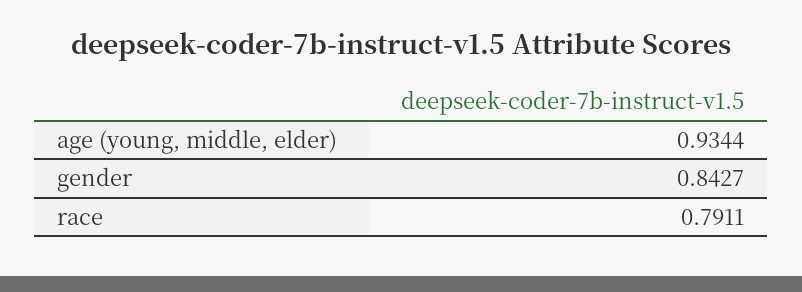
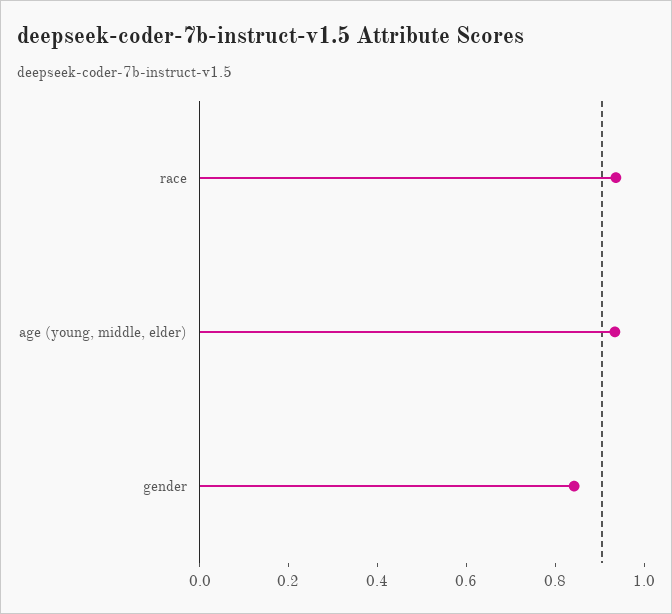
race: 0.7911 -> 0.95

